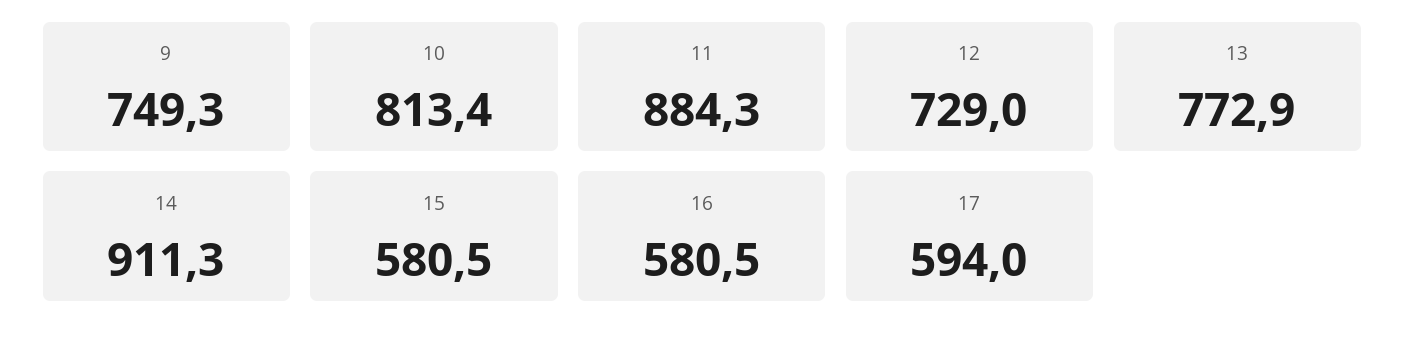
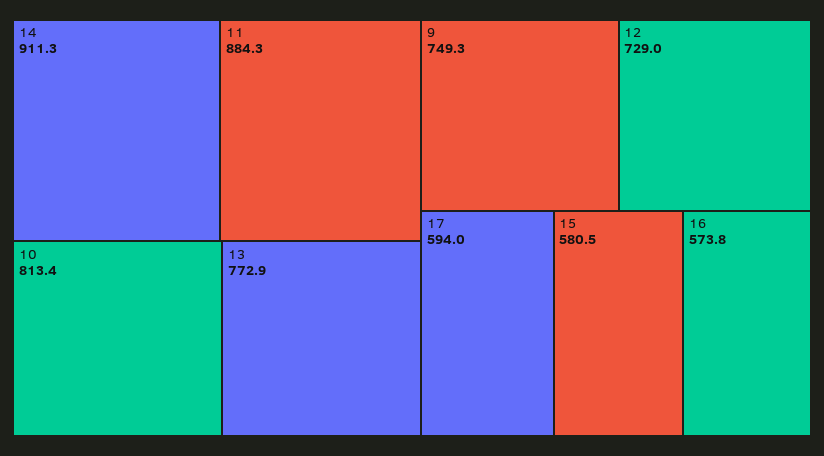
16: 580.5 -> 573.8

